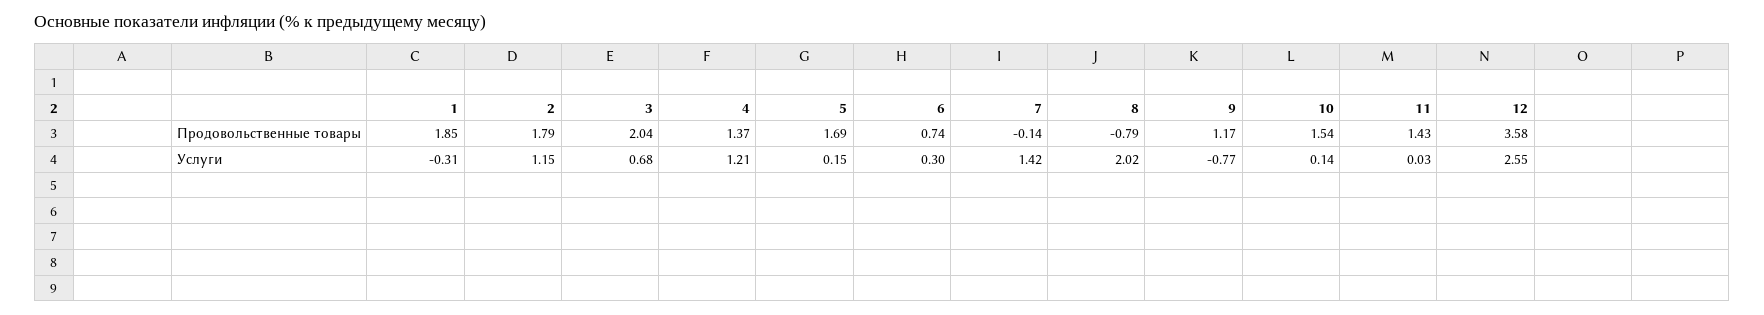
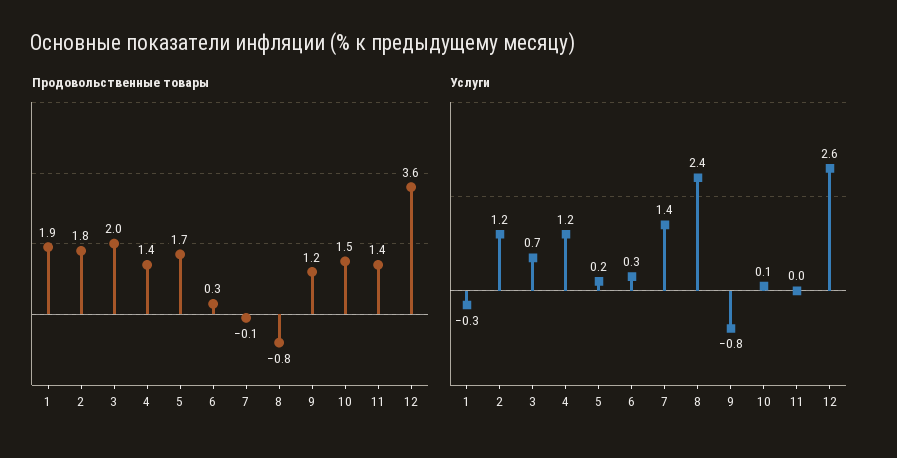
Продовольственные товары, 6: 0.74 -> 0.3
Услуги, 8: 2.02 -> 2.4

